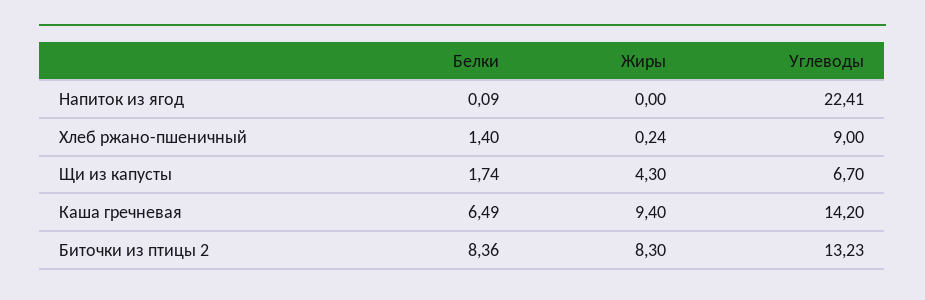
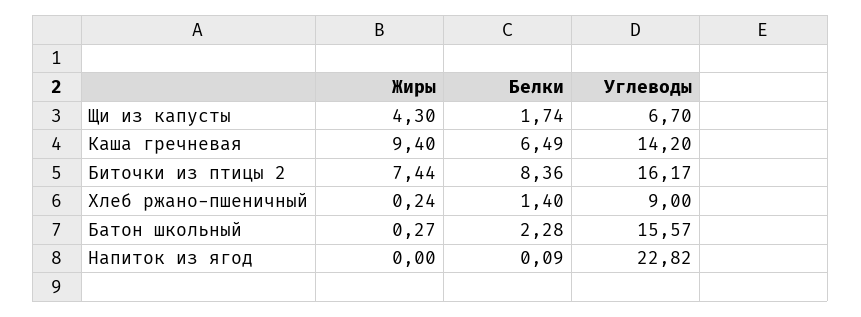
Углеводы, Напиток из ягод: 22.41 -> 22.82
Жиры, Биточки из птицы 2: 8.3 -> 7.44
Углеводы, Биточки из птицы 2: 13.23 -> 16.17
Жиры, Батон школьный: none -> 0.27
Белки, Батон школьный: none -> 2.28
Углеводы, Батон школьный: none -> 15.57

